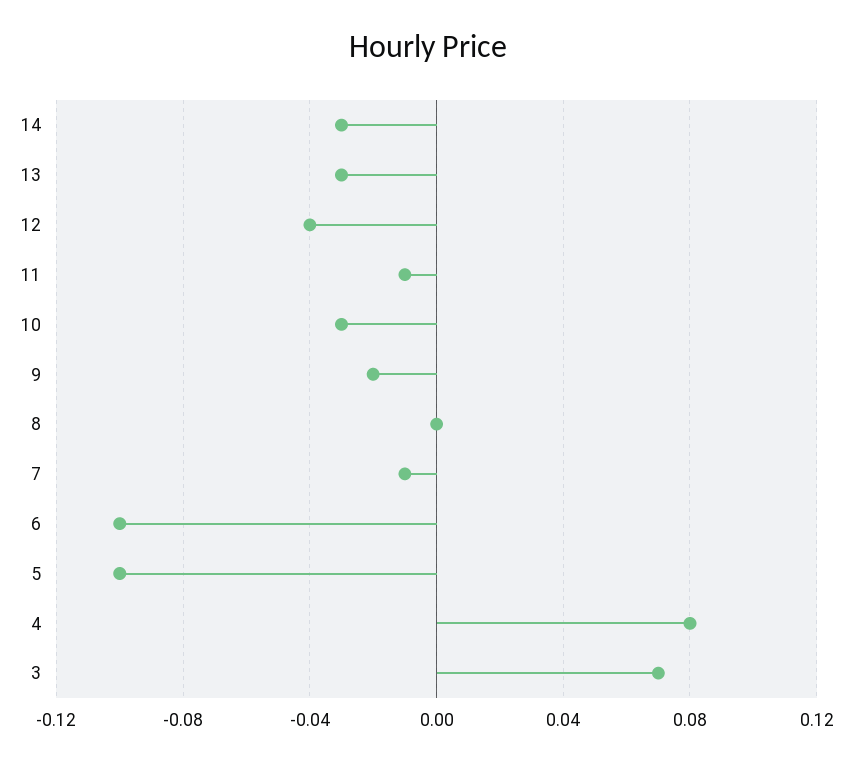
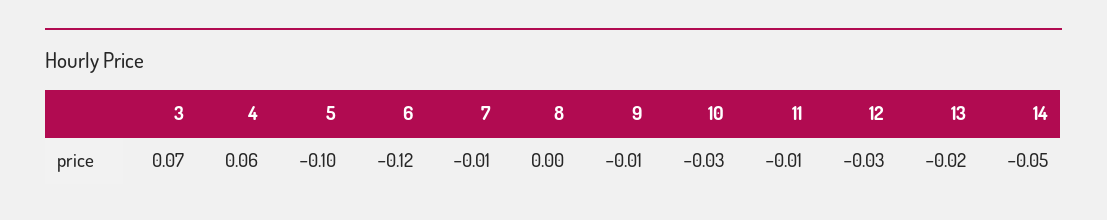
14: -0.03 -> -0.05
13: -0.03 -> -0.02
12: -0.04 -> -0.03
9: -0.02 -> -0.01
6: -0.1 -> -0.12
4: 0.08 -> 0.06

